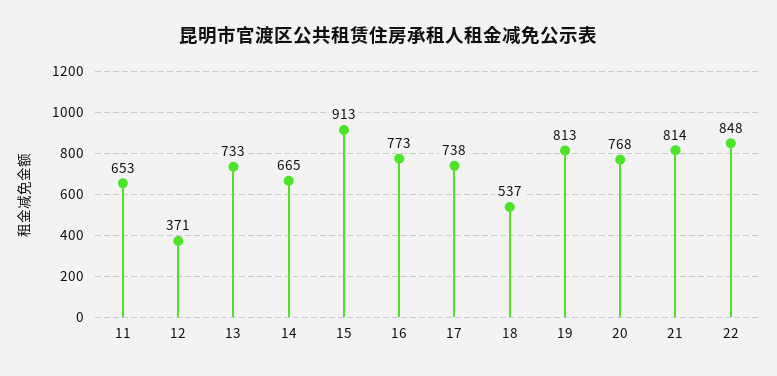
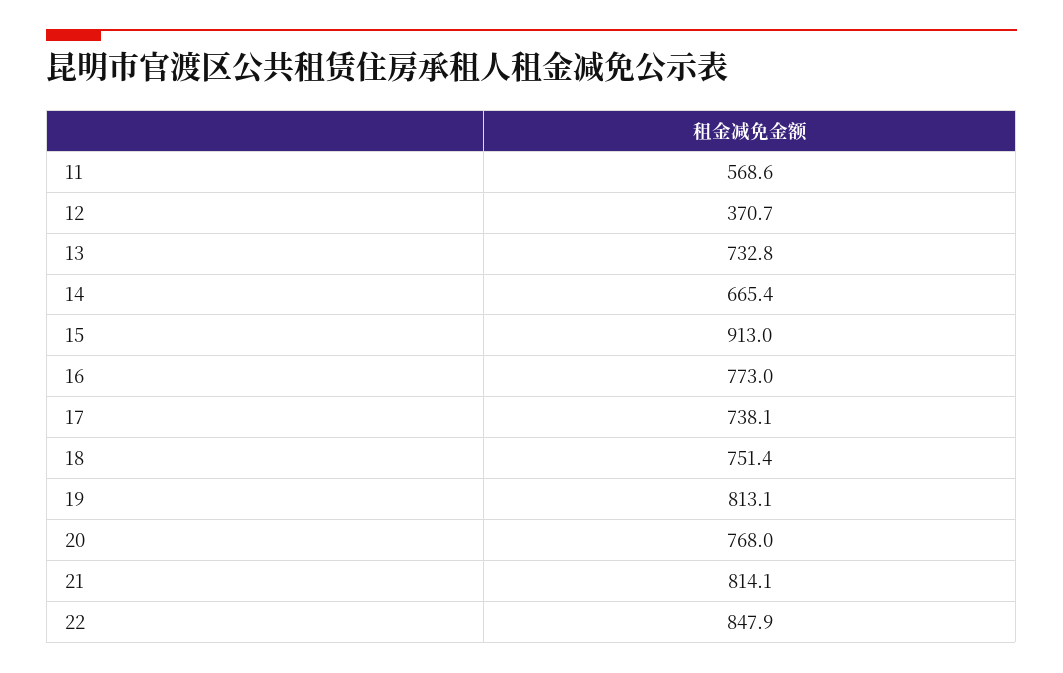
11: 653 -> 568.6
18: 537 -> 751.4

